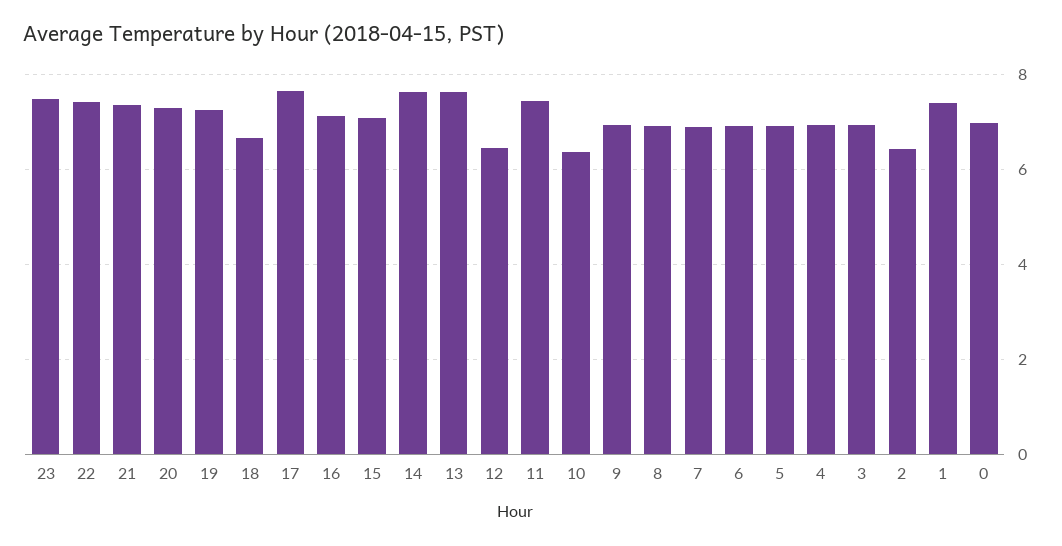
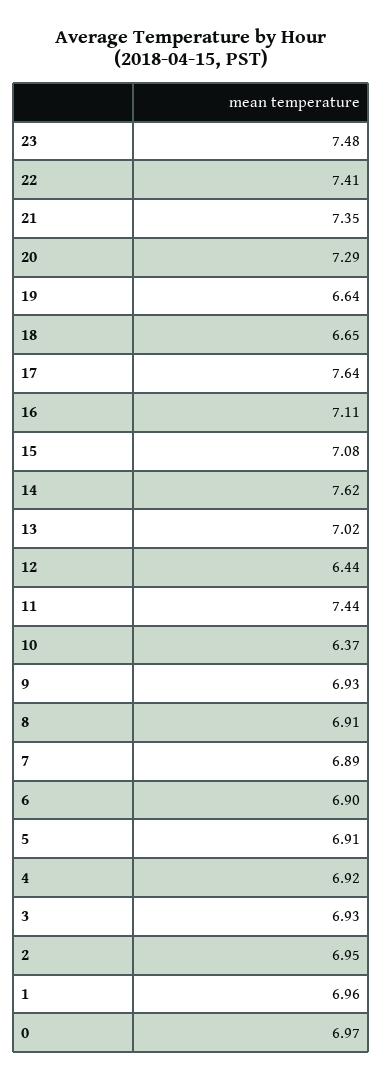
19: 7.2 -> 6.64
13: 7.6 -> 7.02
2: 6.4 -> 6.95
1: 7.4 -> 6.96

